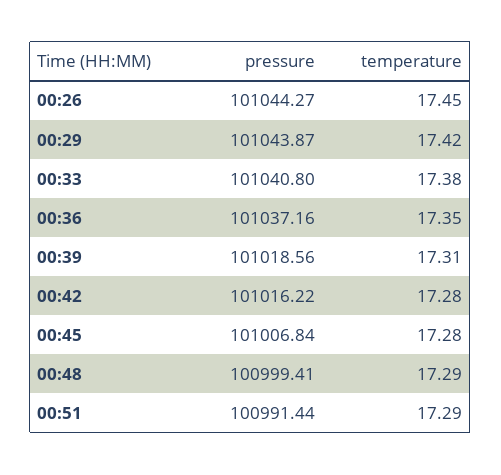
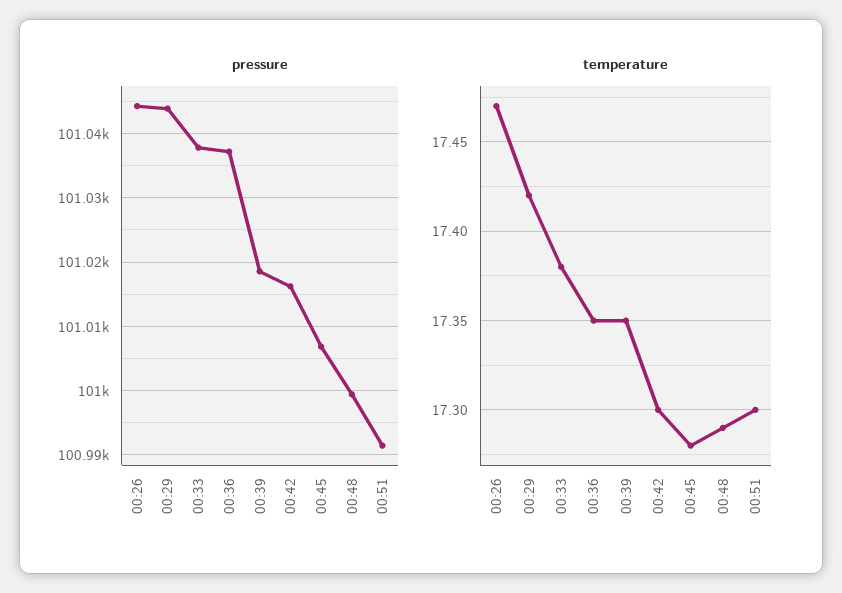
temperature, 00:26: 17.45 -> 17.47
pressure, 00:33: 101040.8 -> 101038
temperature, 00:39: 17.31 -> 17.35
temperature, 00:42: 17.28 -> 17.3
temperature, 00:51: 17.29 -> 17.3

